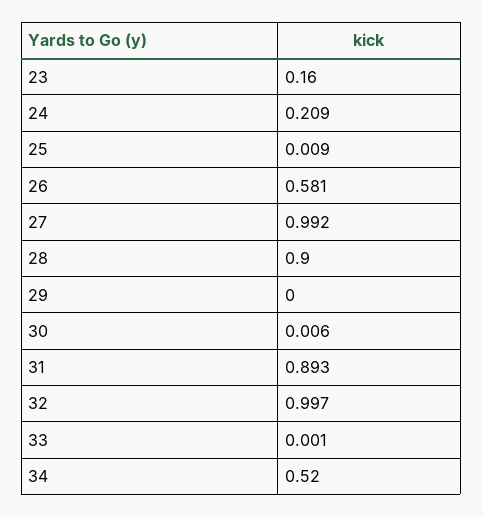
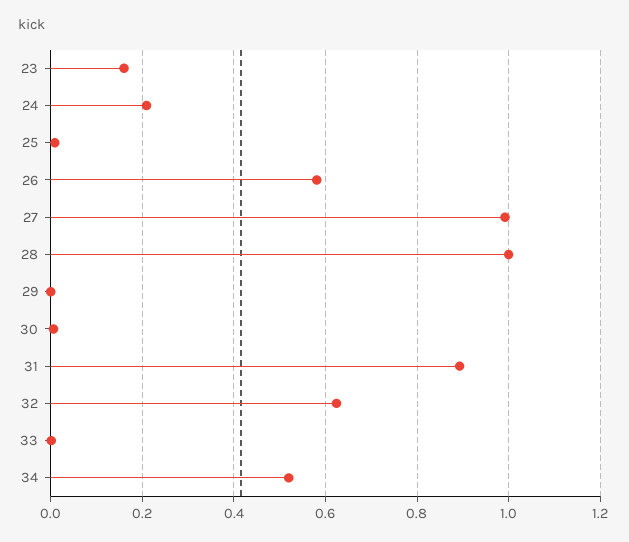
28: 0.9 -> 1
32: 0.997 -> 0.62

